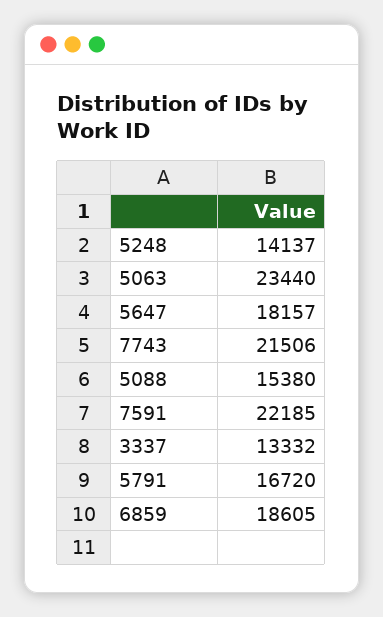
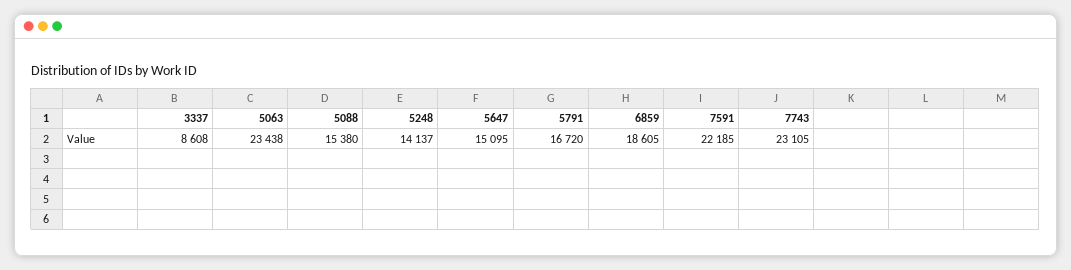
5063: 23440 -> 23438
5647: 18157 -> 15095
7743: 21506 -> 23105
3337: 13332 -> 8608

